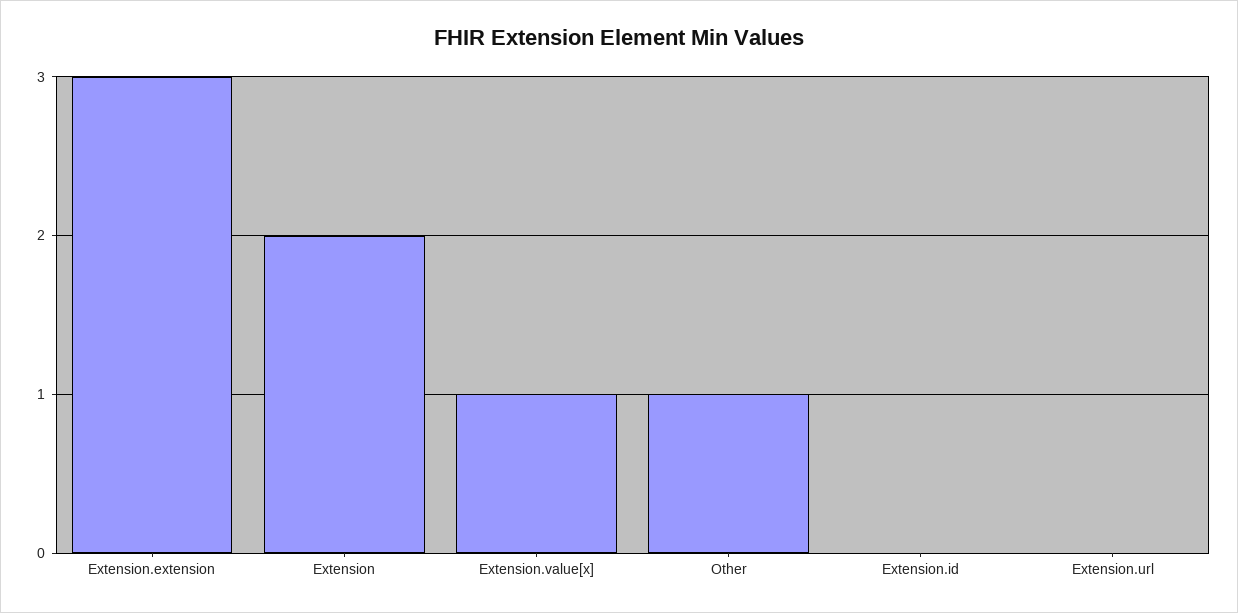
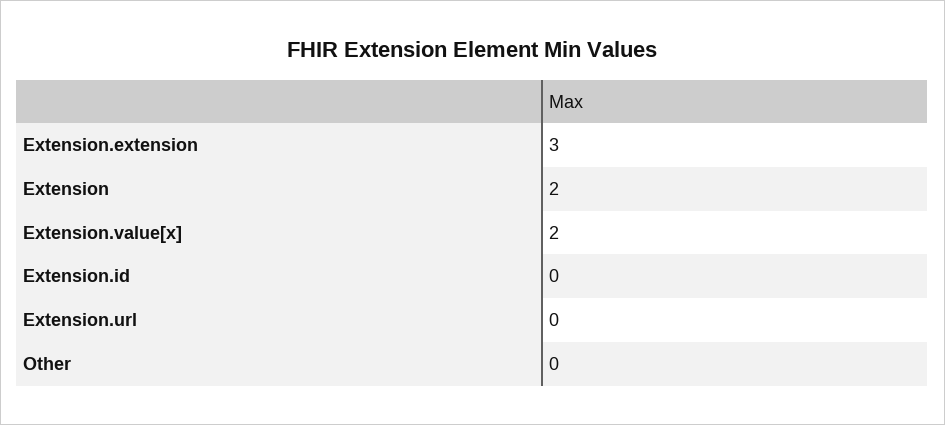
Extension.value[x]: 1 -> 2
Other: 1 -> 0

